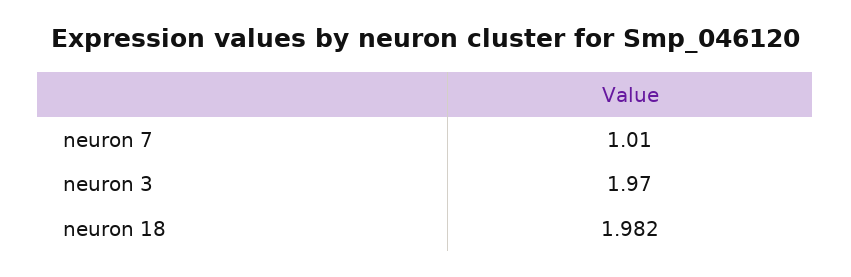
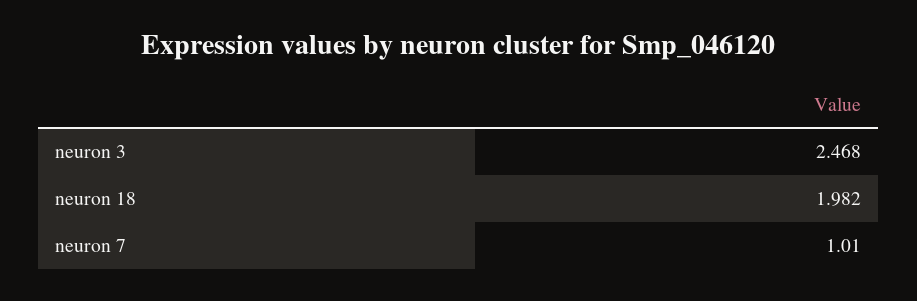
neuron 3: 1.97 -> 2.468

